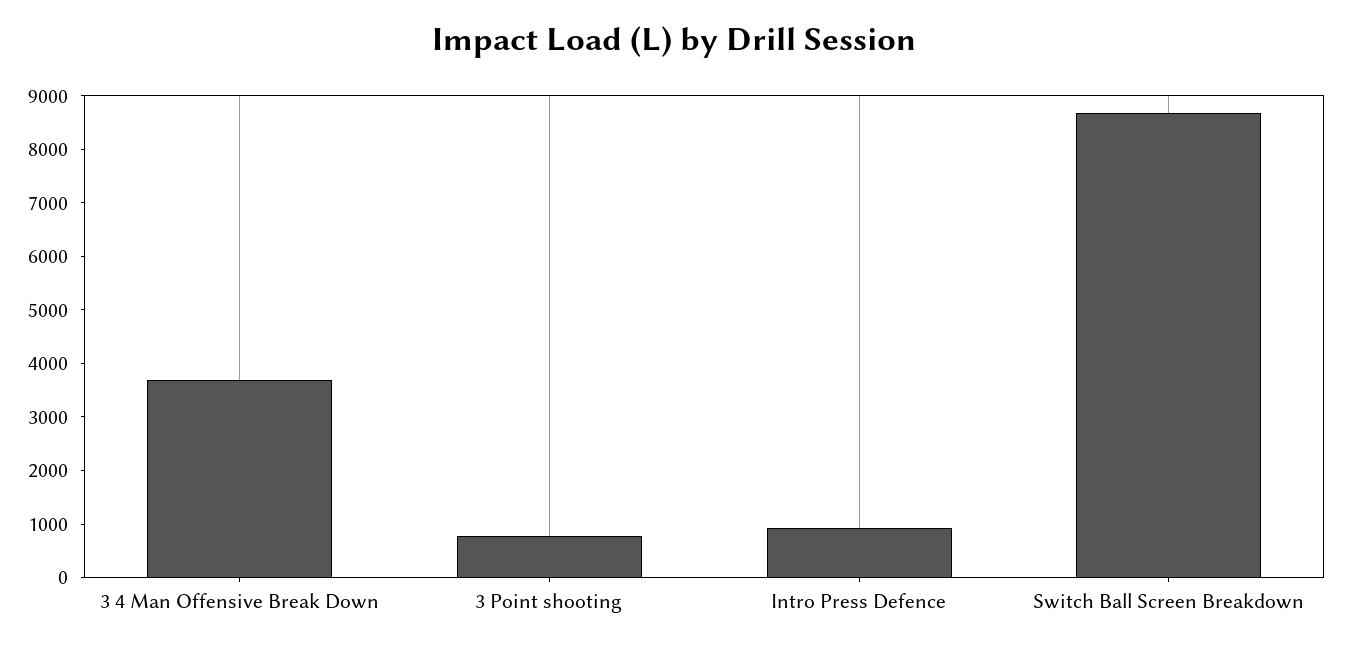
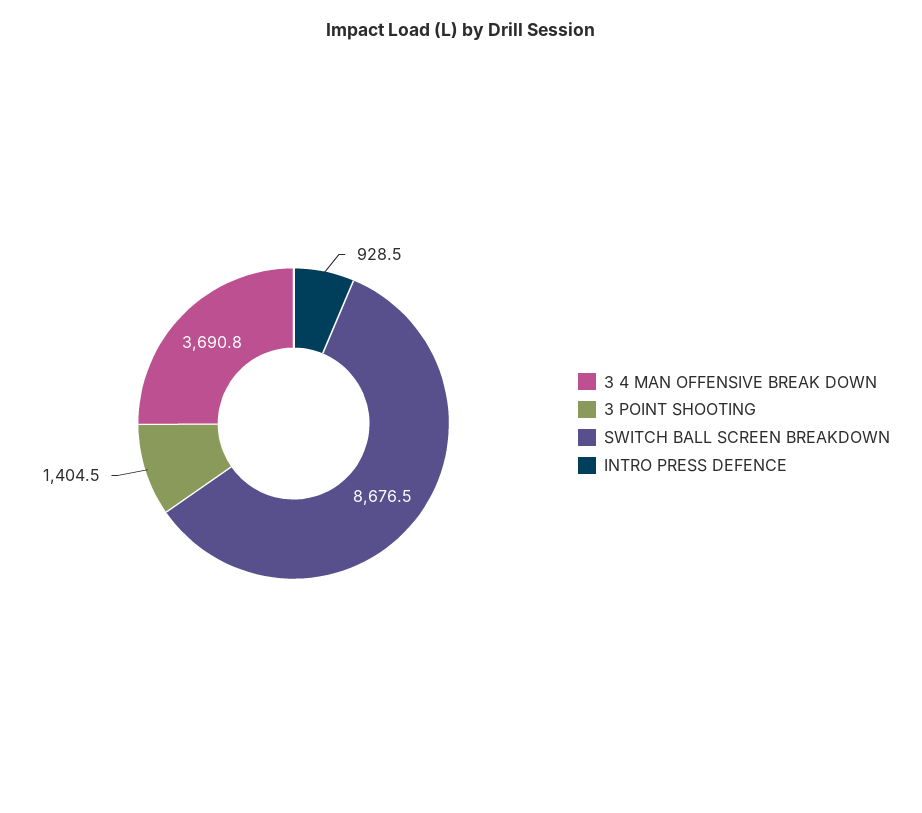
3 Point shooting: 800 -> 1404.5

